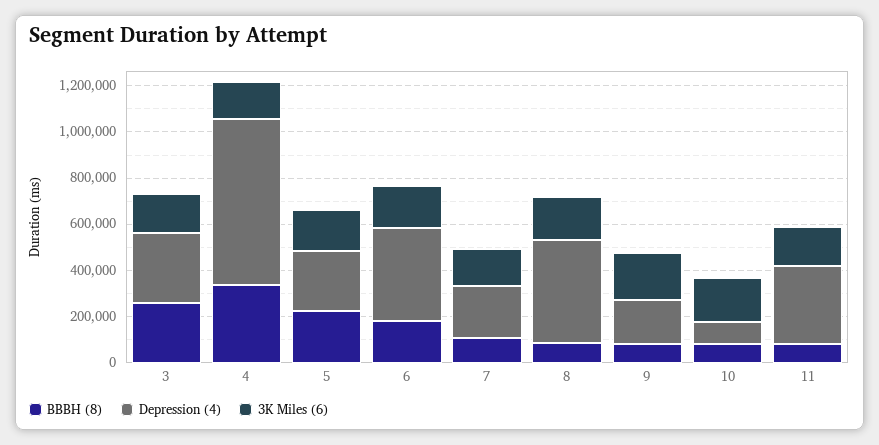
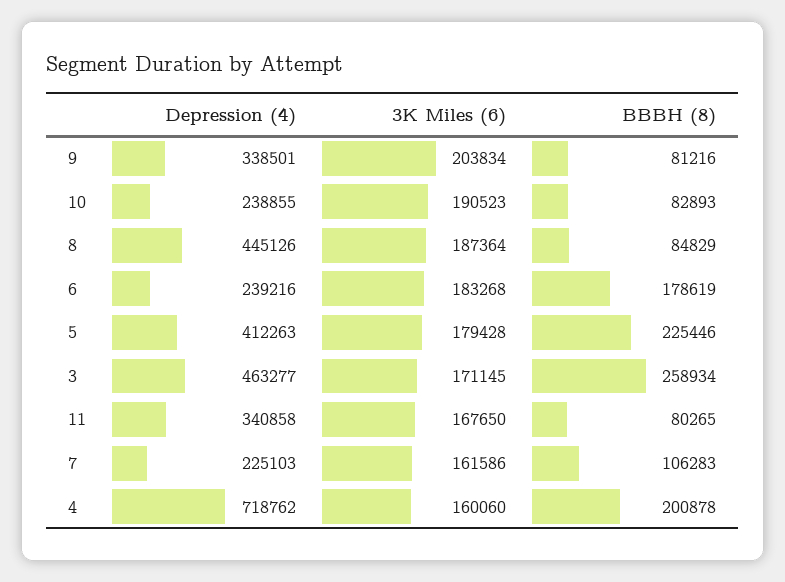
Depression (4), 3: 300000 -> 463277
BBBH (8), 4: 350000 -> 200878
Depression (4), 5: 250000 -> 412263
Depression (4), 6: 400000 -> 239216
Depression (4), 9: 200000 -> 338501
Depression (4), 10: 100000 -> 238855

